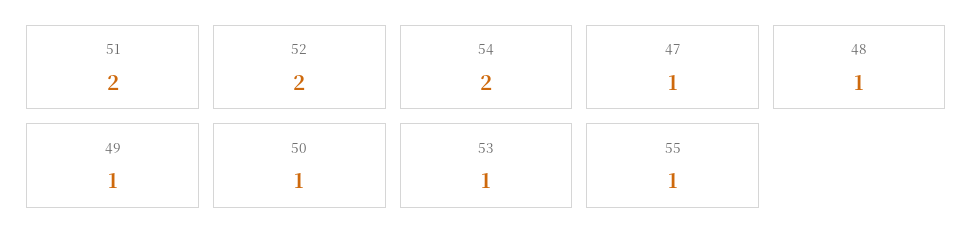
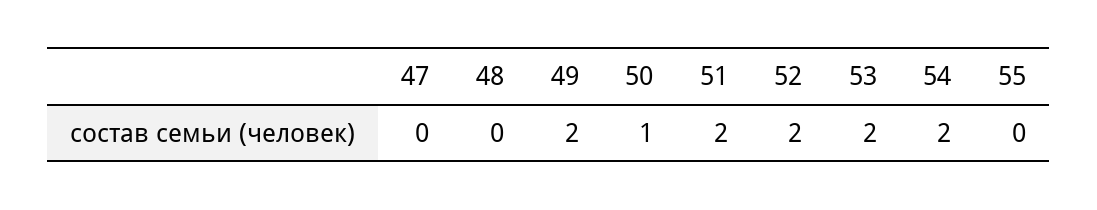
47: 1 -> 0
48: 1 -> 0
49: 1 -> 2
53: 1 -> 2
55: 1 -> 0

